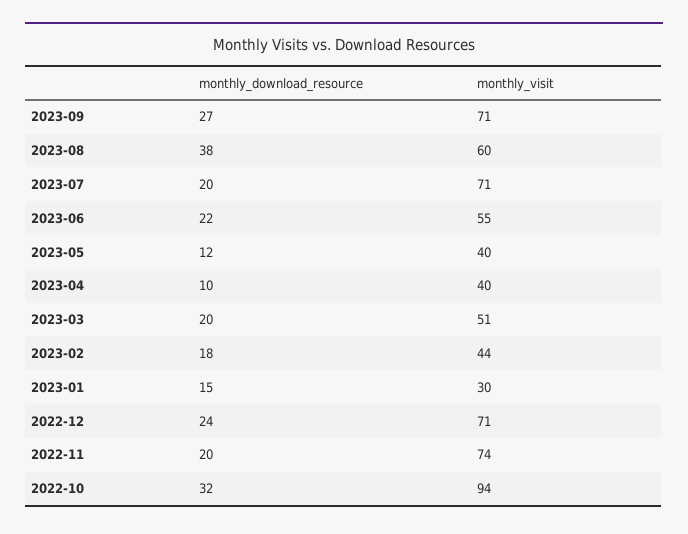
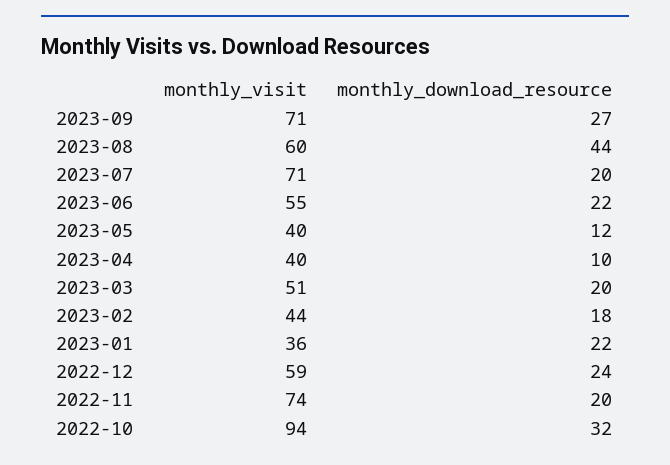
monthly_download_resource, 2023-08: 38 -> 44
monthly_download_resource, 2023-01: 15 -> 22
monthly_visit, 2023-01: 30 -> 36
monthly_visit, 2022-12: 71 -> 59

